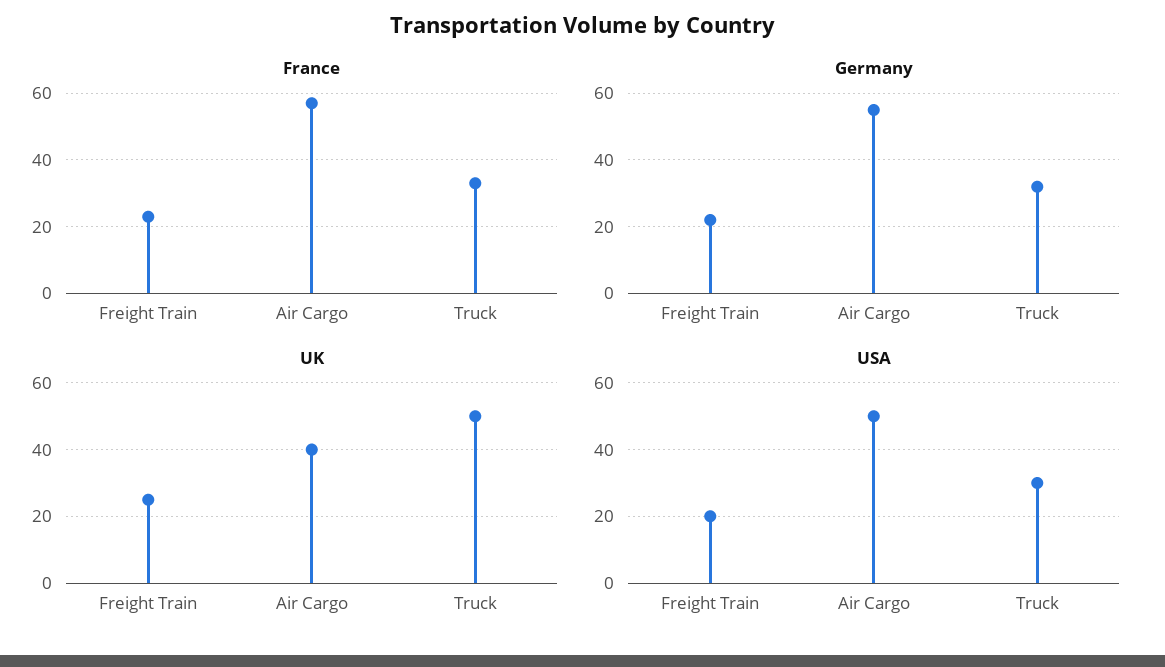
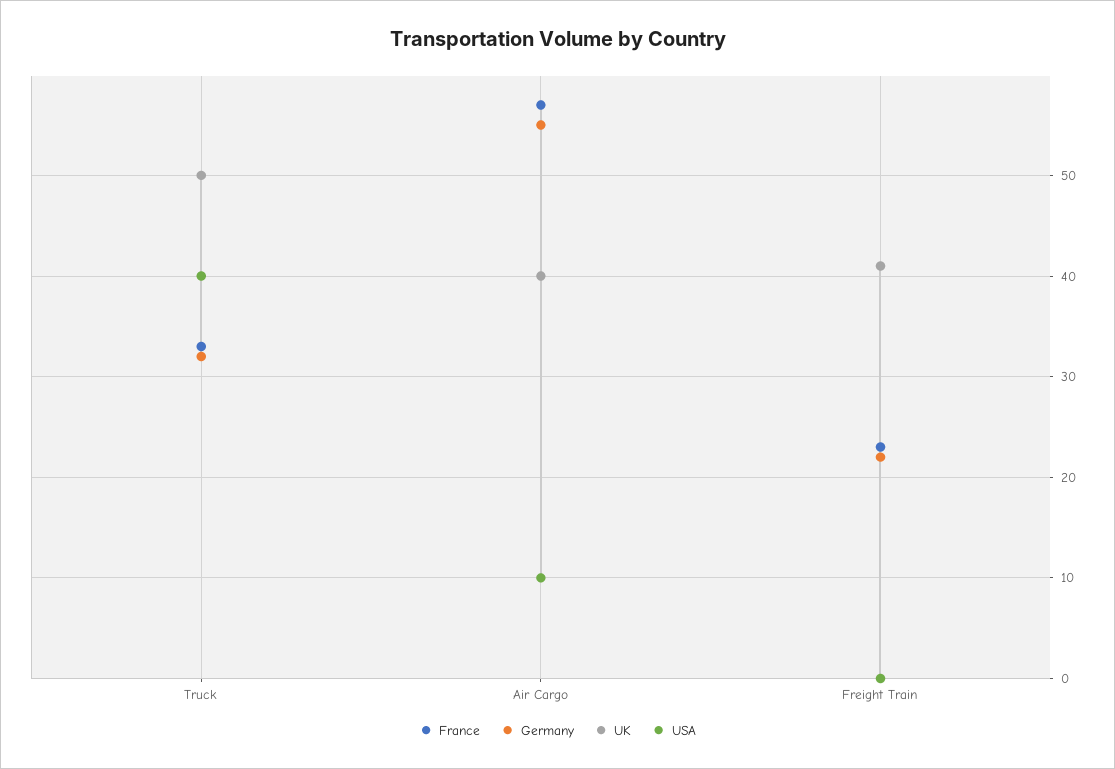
UK, Freight Train: 25 -> 41
USA, Freight Train: 20 -> 0
USA, Air Cargo: 50 -> 10
USA, Truck: 30 -> 40

